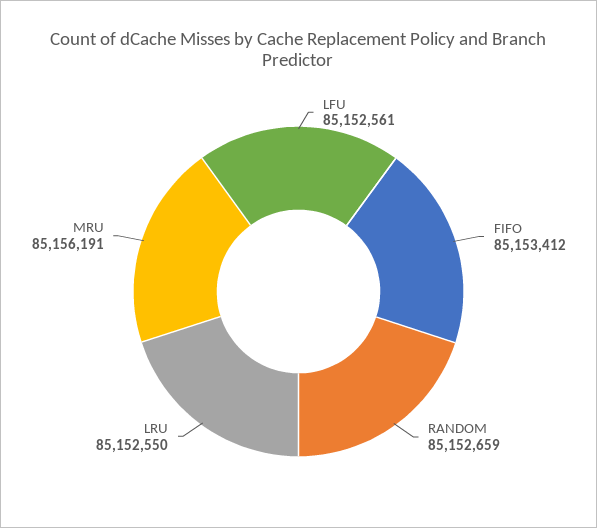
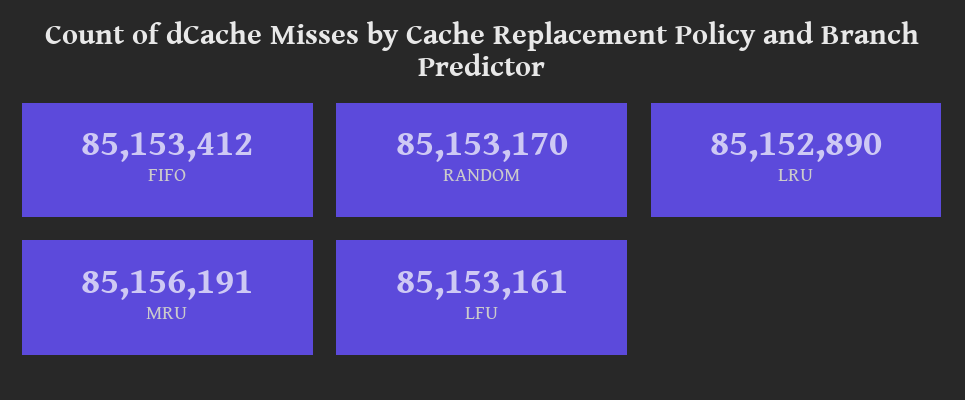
LFU: 85152561 -> 85153161
RANDOM: 85152659 -> 85153170
LRU: 85152550 -> 85152890

